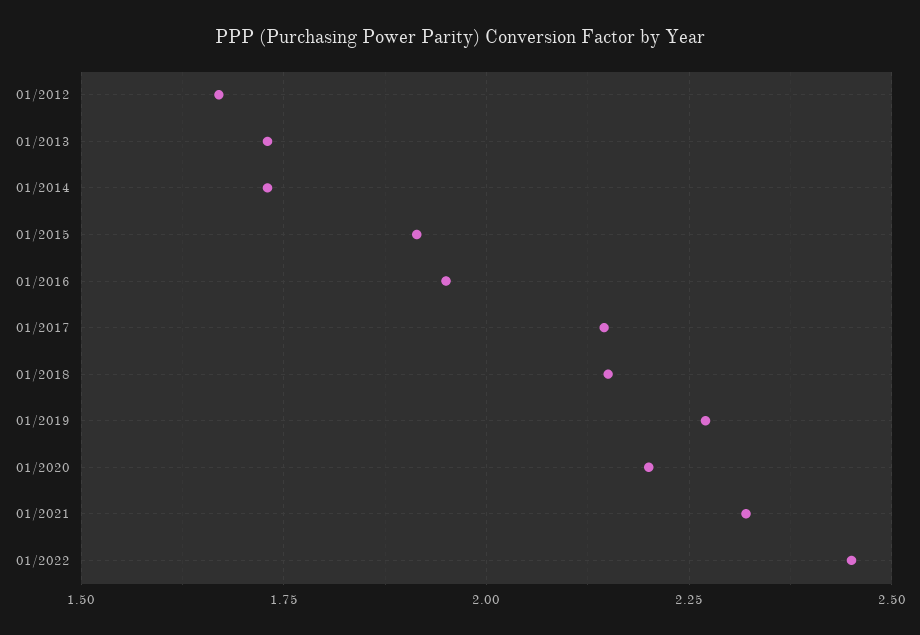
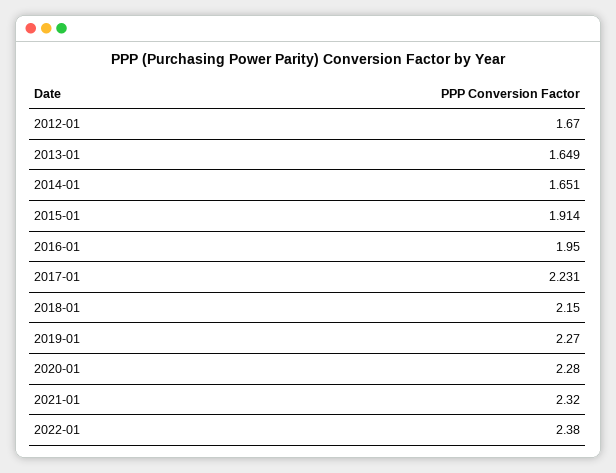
01/2013: 1.725 -> 1.649
01/2014: 1.725 -> 1.651
01/2017: 2.15 -> 2.231
01/2020: 2.2 -> 2.28
01/2022: 2.45 -> 2.38

